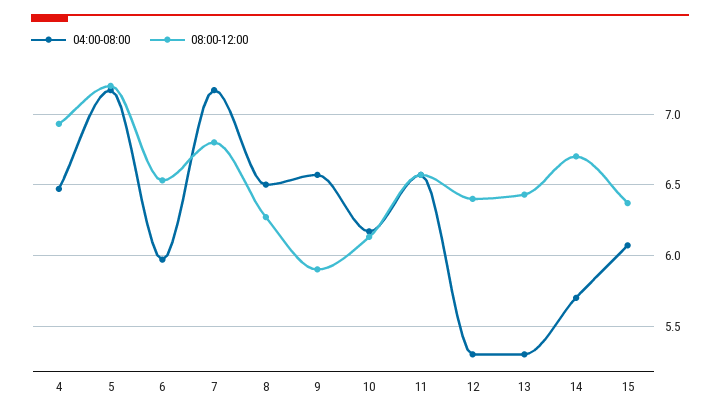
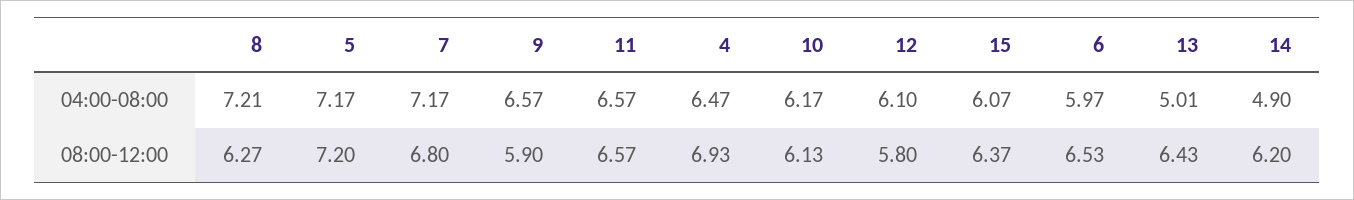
04:00-08:00, 8: 6.5 -> 7.21
04:00-08:00, 12: 5.3 -> 6.1
08:00-12:00, 12: 6.4 -> 5.8
04:00-08:00, 13: 5.3 -> 5.01
04:00-08:00, 14: 5.7 -> 4.9
08:00-12:00, 14: 6.7 -> 6.2

